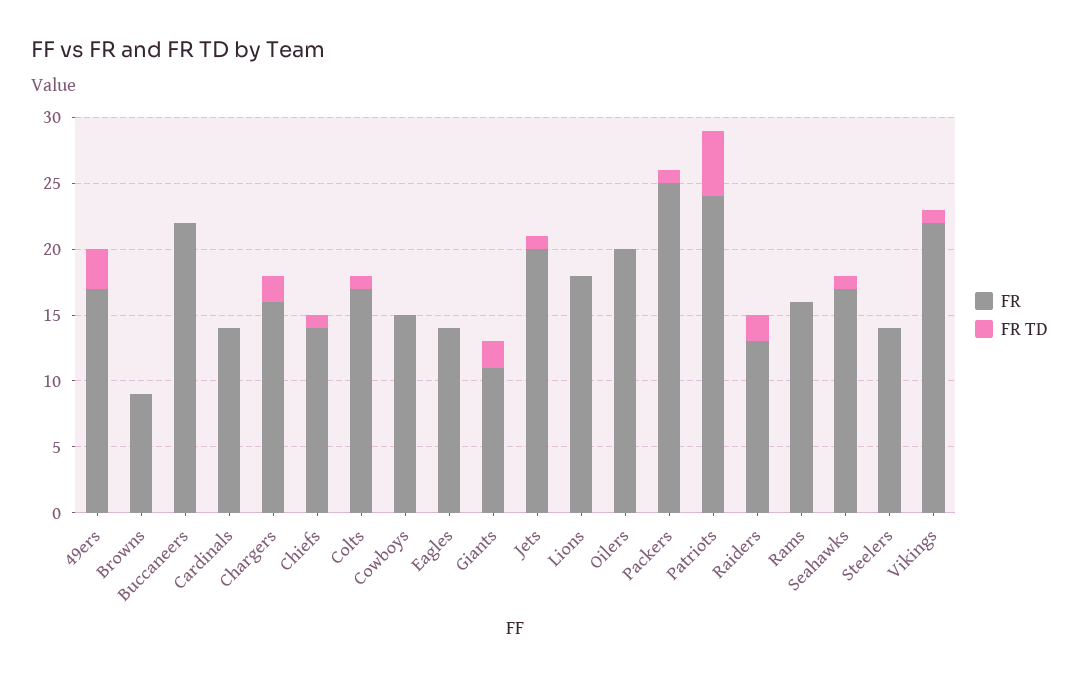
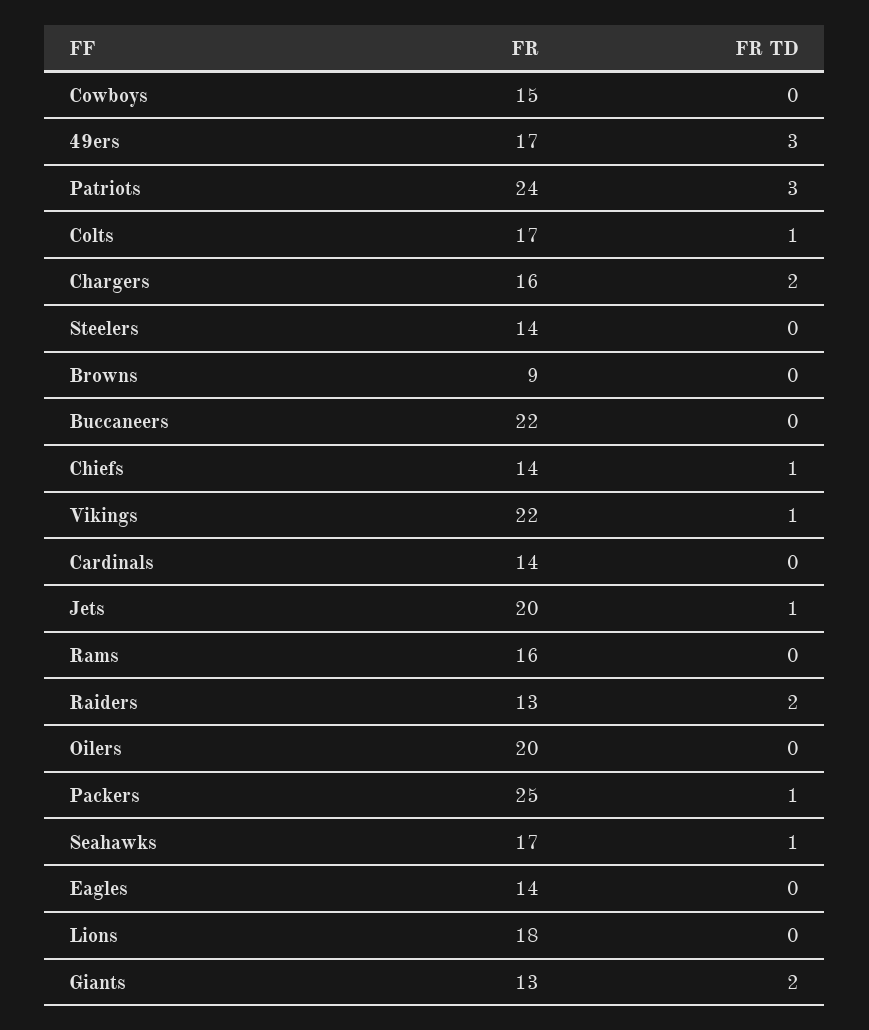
FR, Giants: 11 -> 13
FR TD, Patriots: 5 -> 3

